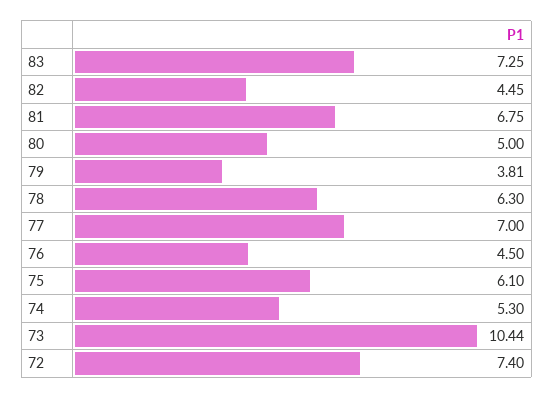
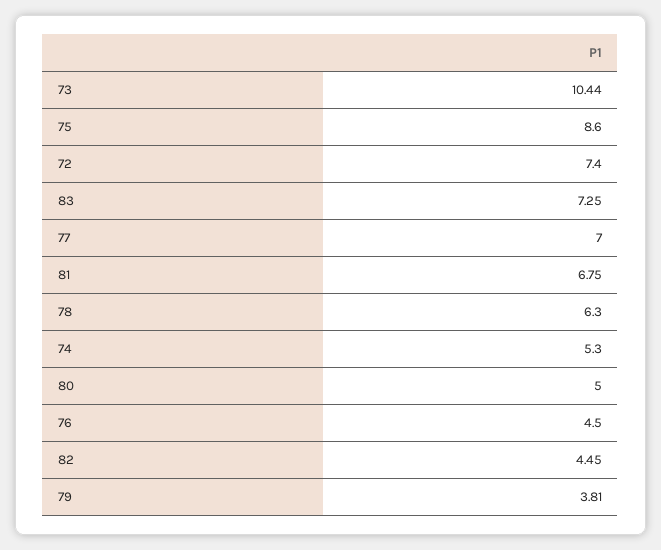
75: 6.1 -> 8.6

